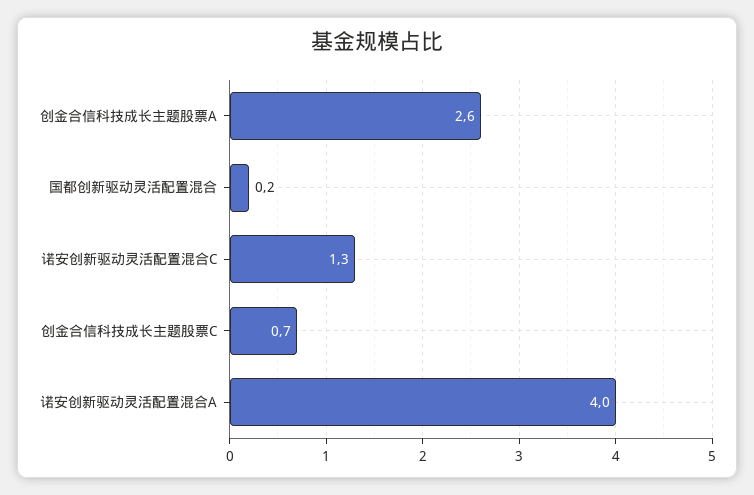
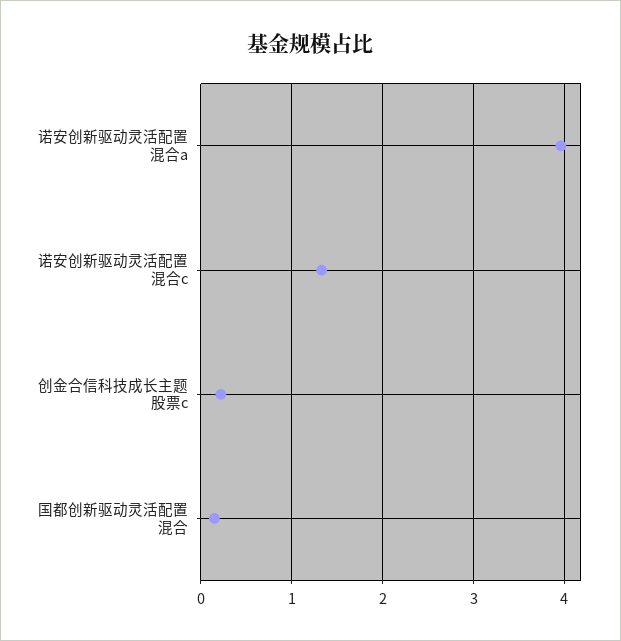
创金合信科技成长主题股票A: 2.6 -> none
创金合信科技成长主题股票C: 0.7 -> 0.2

